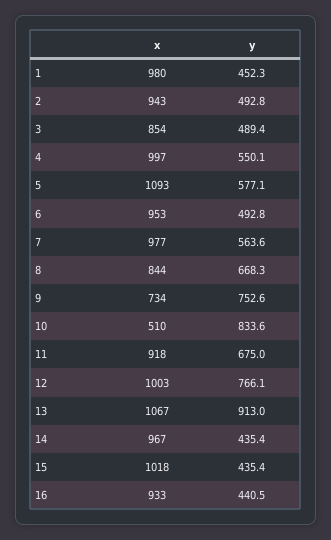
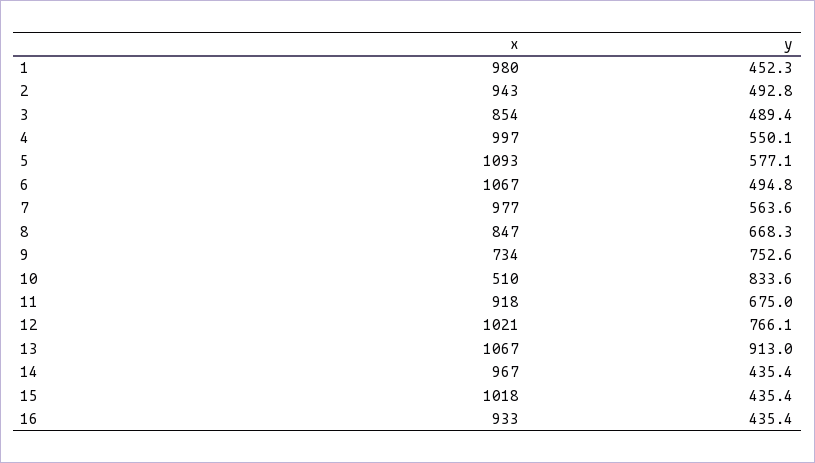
x, 6: 953 -> 1067
y, 6: 492.8 -> 494.8
x, 8: 844 -> 847
x, 12: 1003 -> 1021
y, 16: 440.5 -> 435.4

